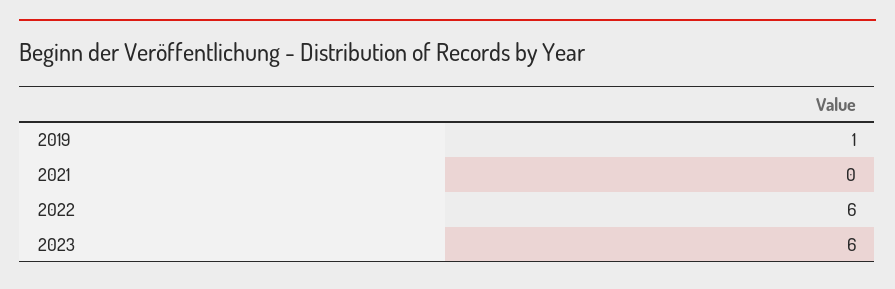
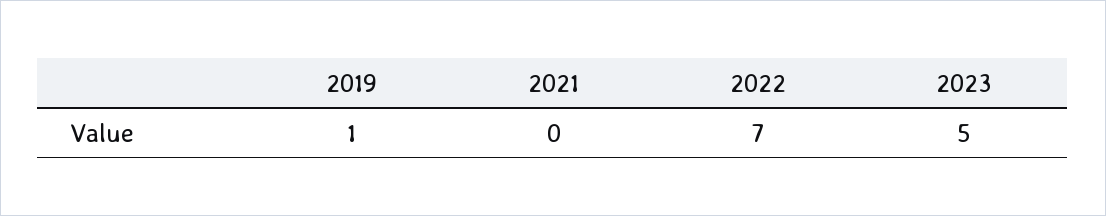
2022: 6 -> 7
2023: 6 -> 5

